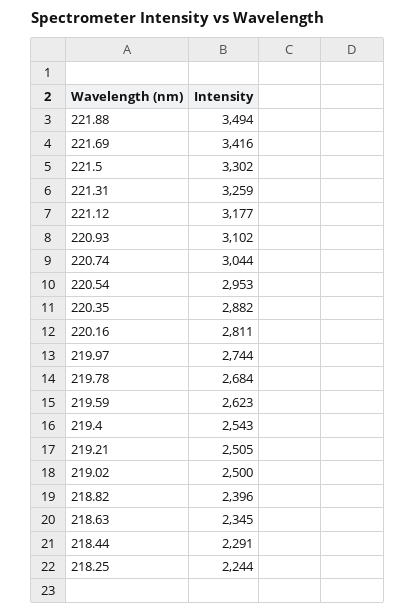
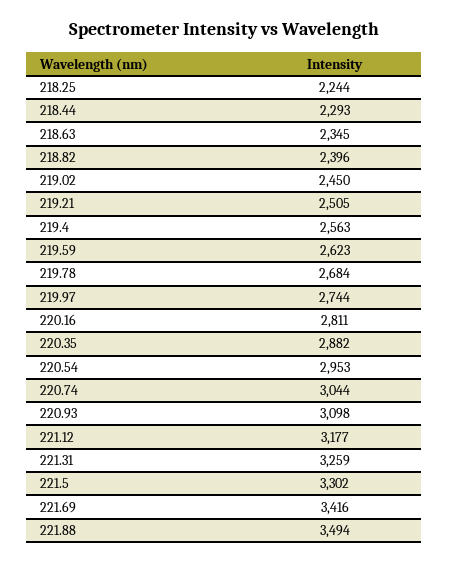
220.93: 3102 -> 3098
219.4: 2543 -> 2563
219.02: 2500 -> 2450
218.44: 2291 -> 2293

